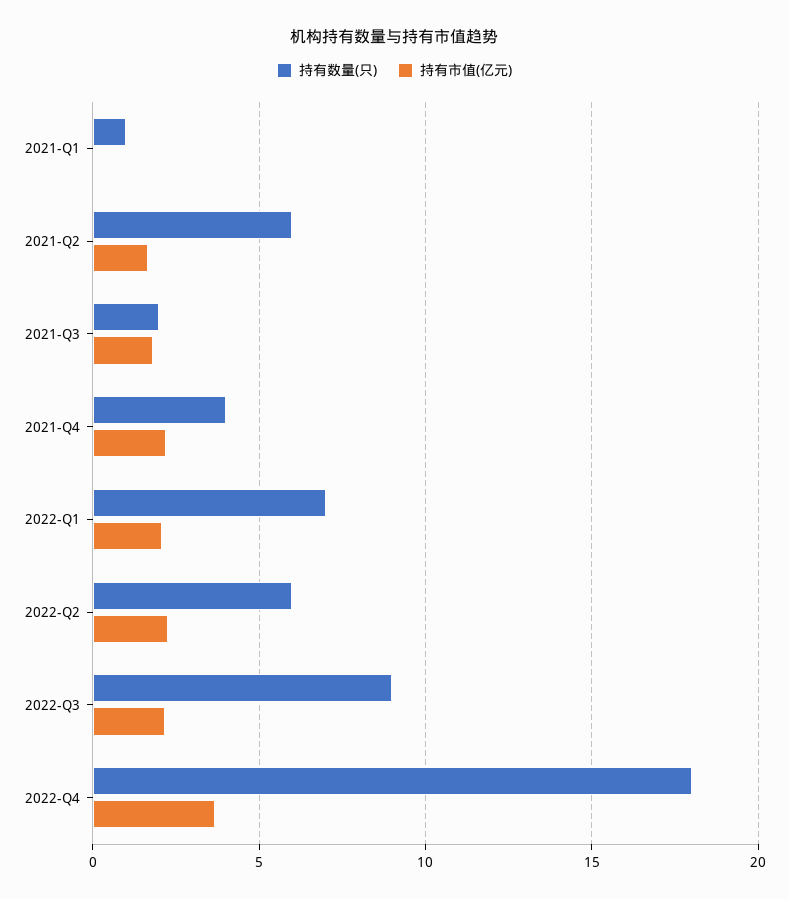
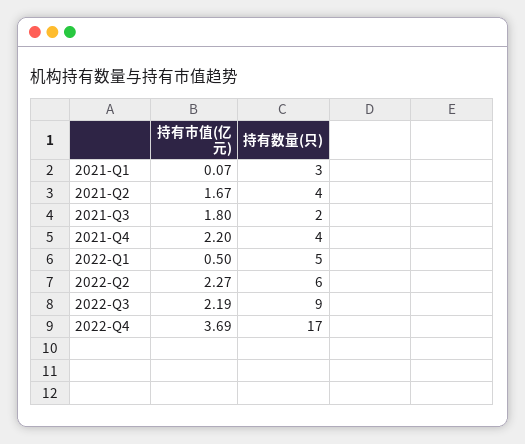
持有数量(只), 2021-Q1: 1 -> 3
持有数量(只), 2021-Q2: 6 -> 4
持有数量(只), 2022-Q1: 7 -> 5
持有市值(亿元), 2022-Q1: 2 -> 0.5
持有数量(只), 2022-Q4: 18 -> 17

